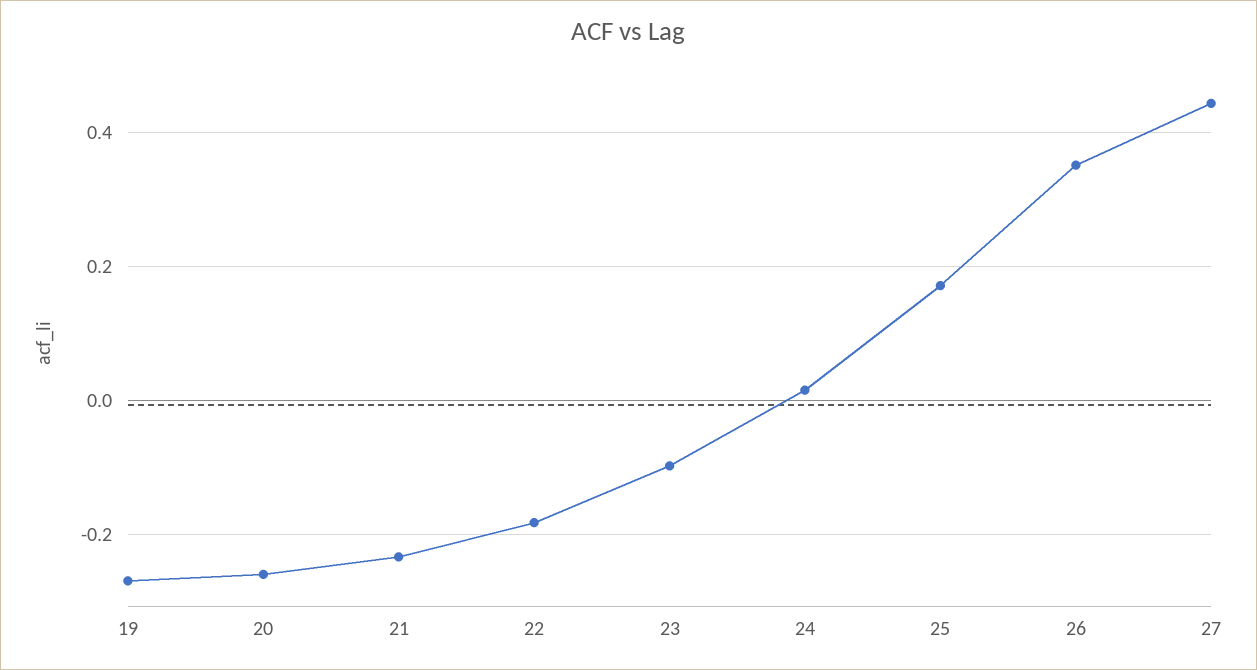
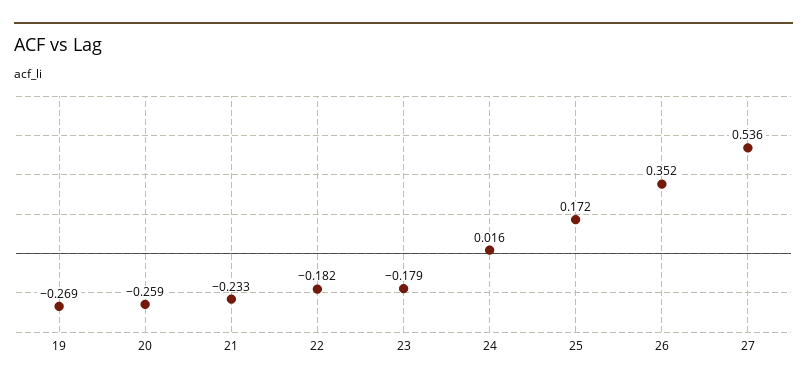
23: -0.1 -> -0.179
27: 0.44 -> 0.536

